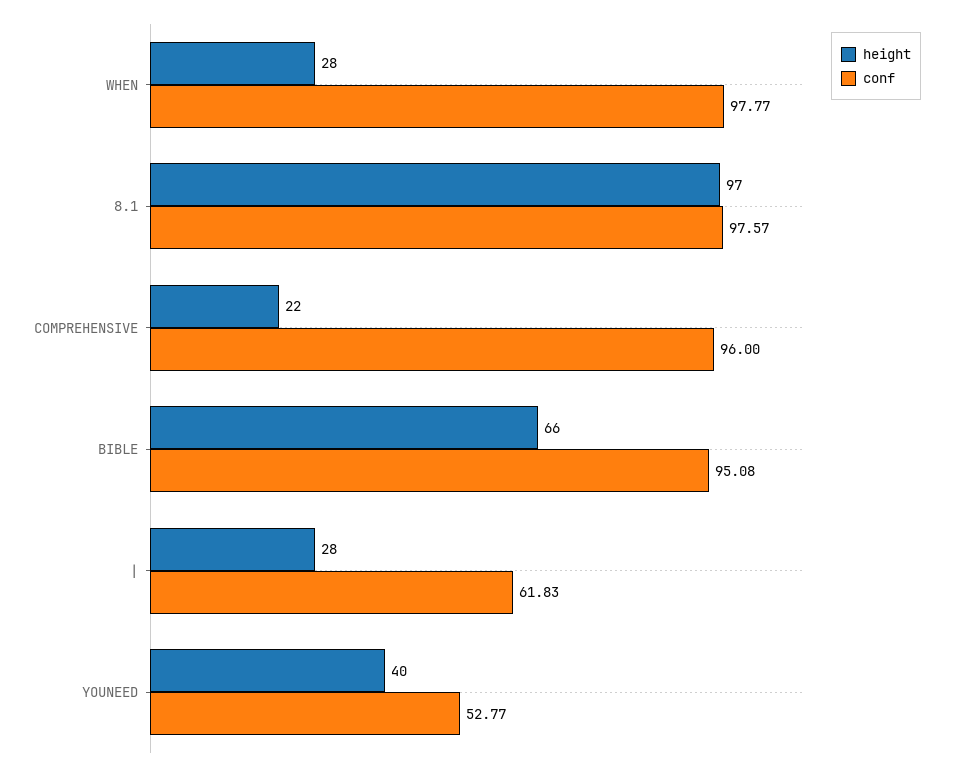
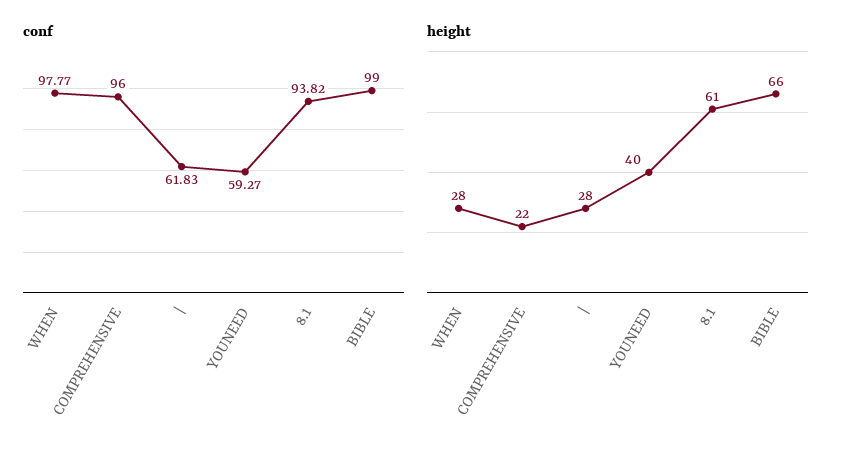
height, 8.1: 97 -> 61
conf, 8.1: 97.57 -> 93.82
conf, BIBLE: 95.08 -> 99
conf, YOUNEED: 52.77 -> 59.27

